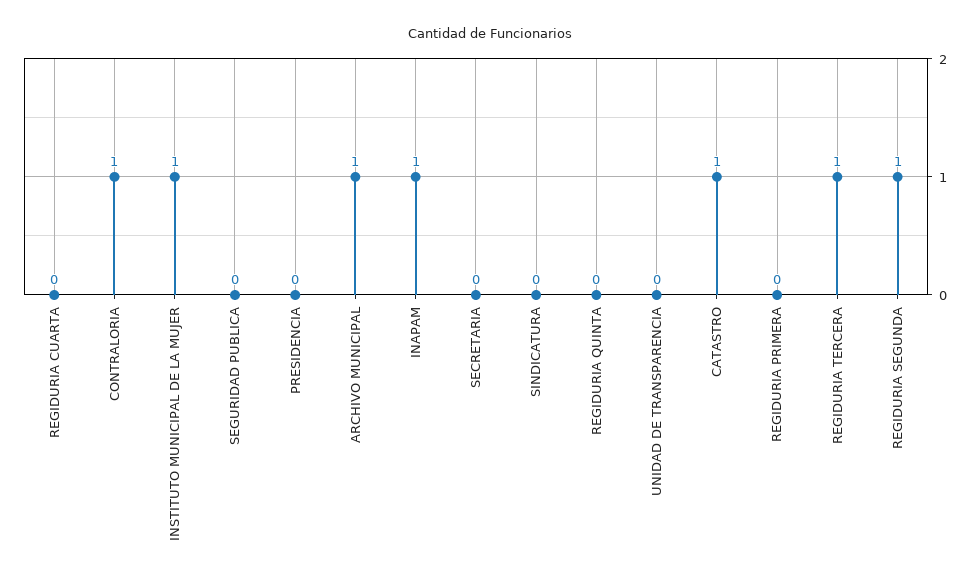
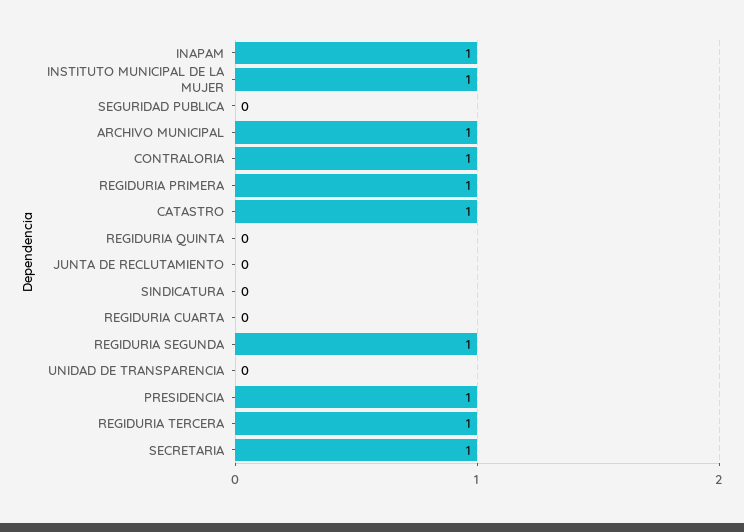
PRESIDENCIA: 0 -> 1
SECRETARIA: 0 -> 1
REGIDURIA PRIMERA: 0 -> 1
JUNTA DE RECLUTAMIENTO: none -> 0

